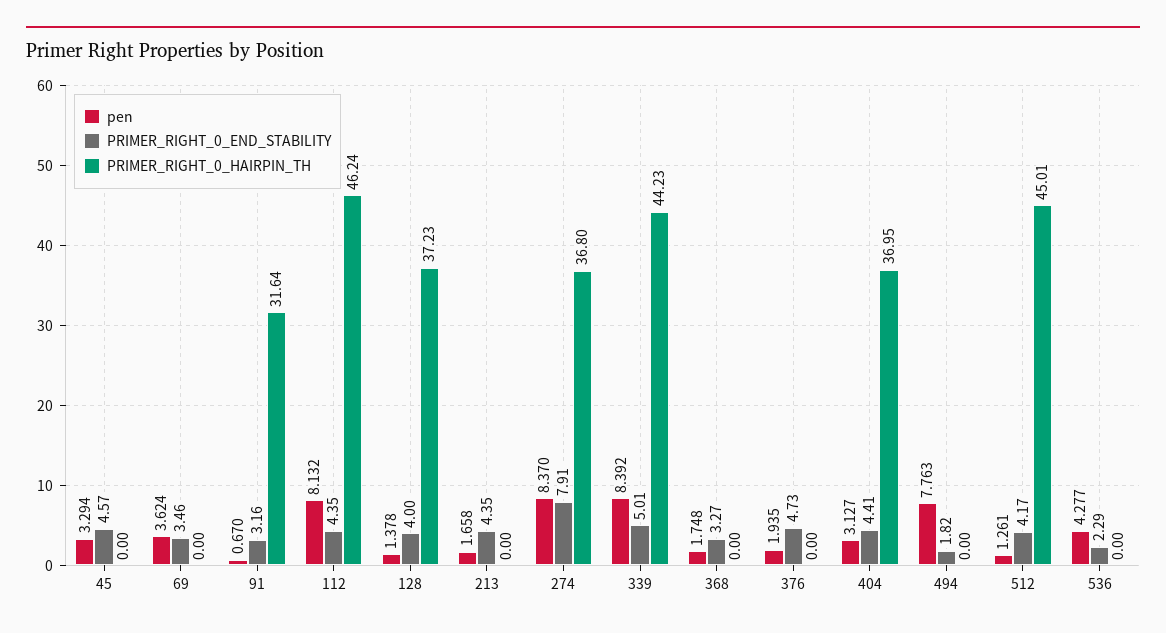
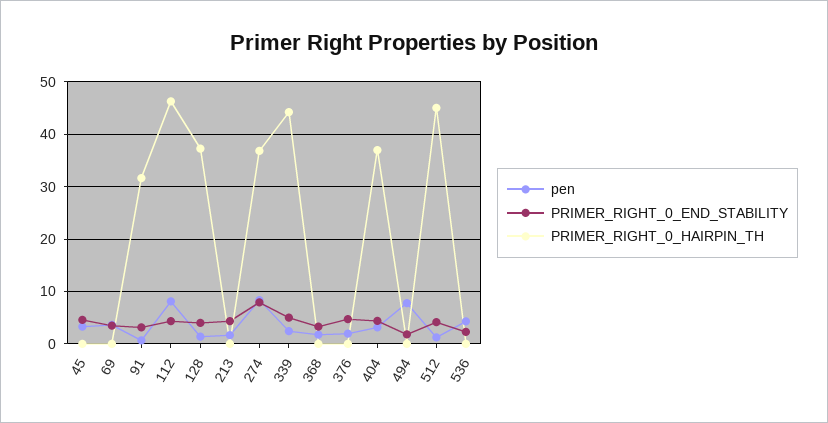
pen, 339: 8.392 -> 2

